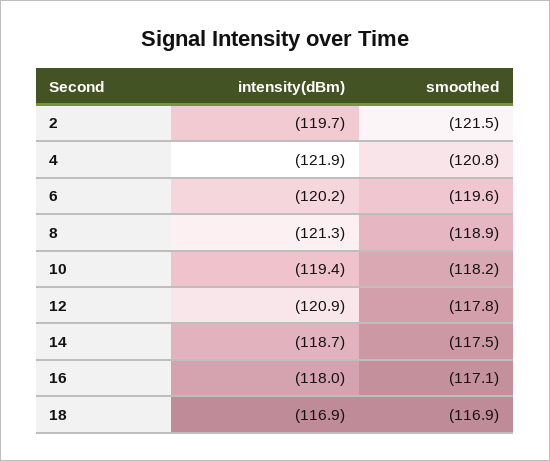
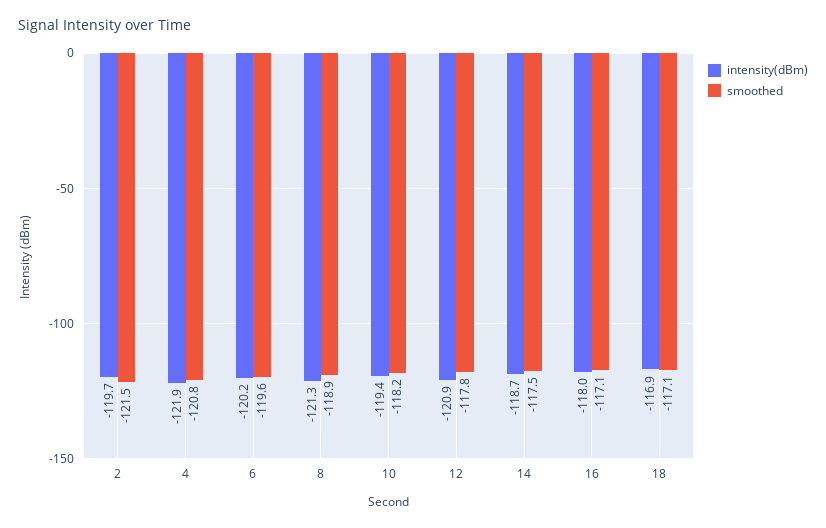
smoothed, 18: -116.9 -> -117.1

